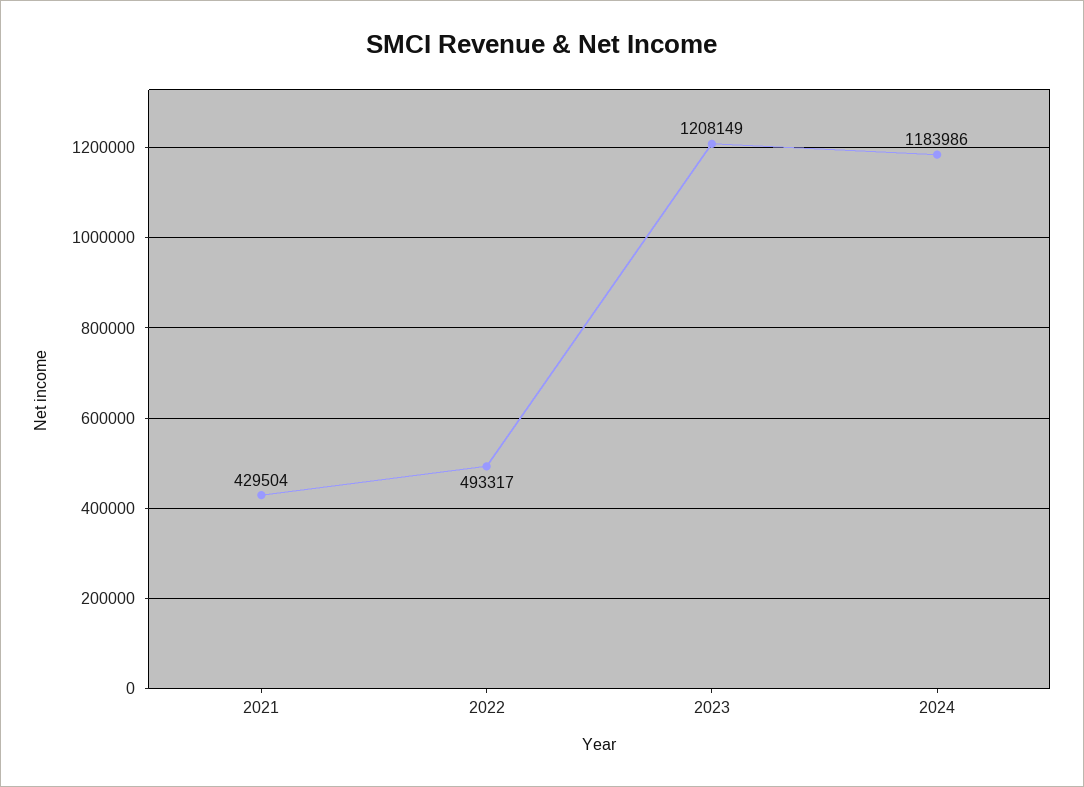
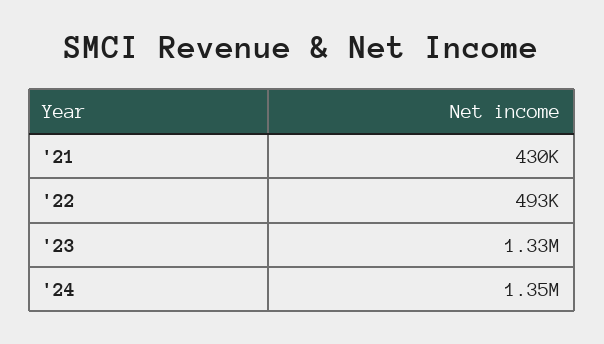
2023: 1208149 -> 1330000
2024: 1183986 -> 1350000

